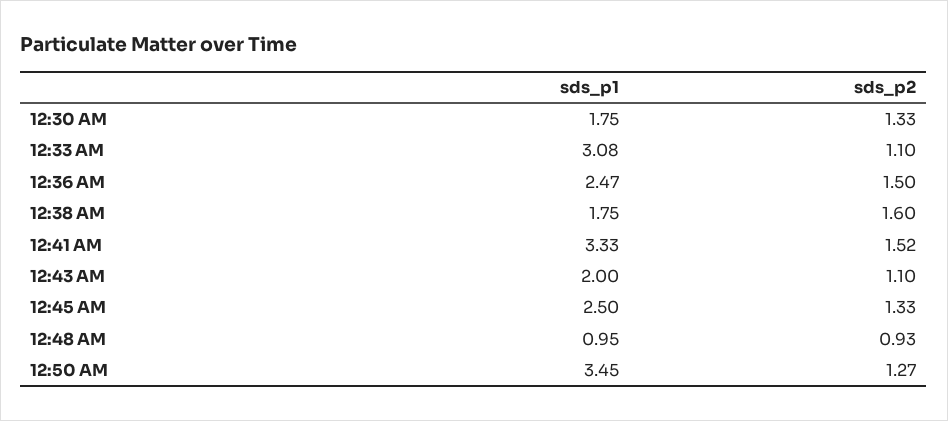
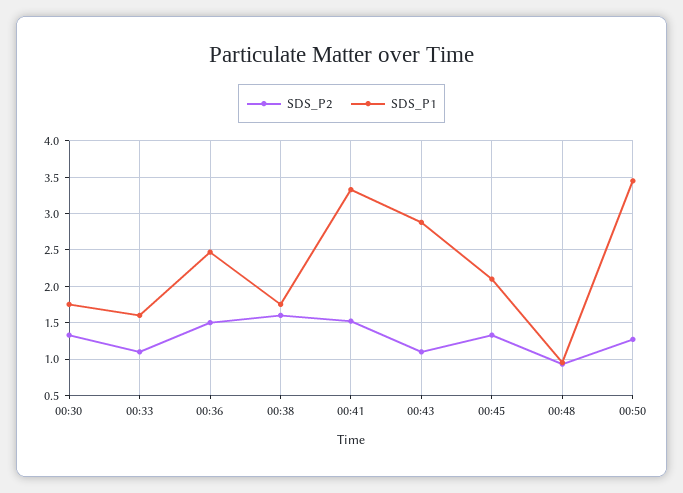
sds_p1, 12:33 AM: 3.08 -> 1.6
sds_p1, 12:43 AM: 2 -> 2.9
sds_p1, 12:45 AM: 2.5 -> 2.1

